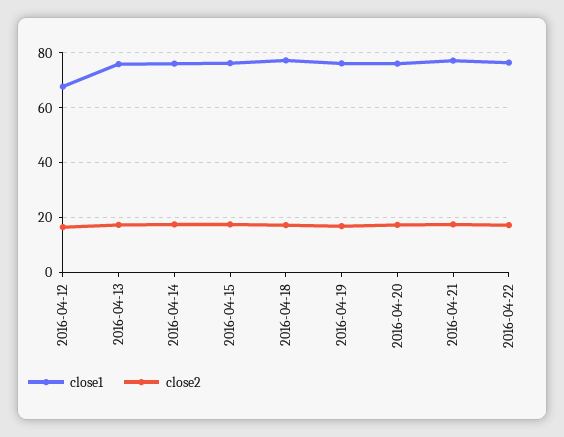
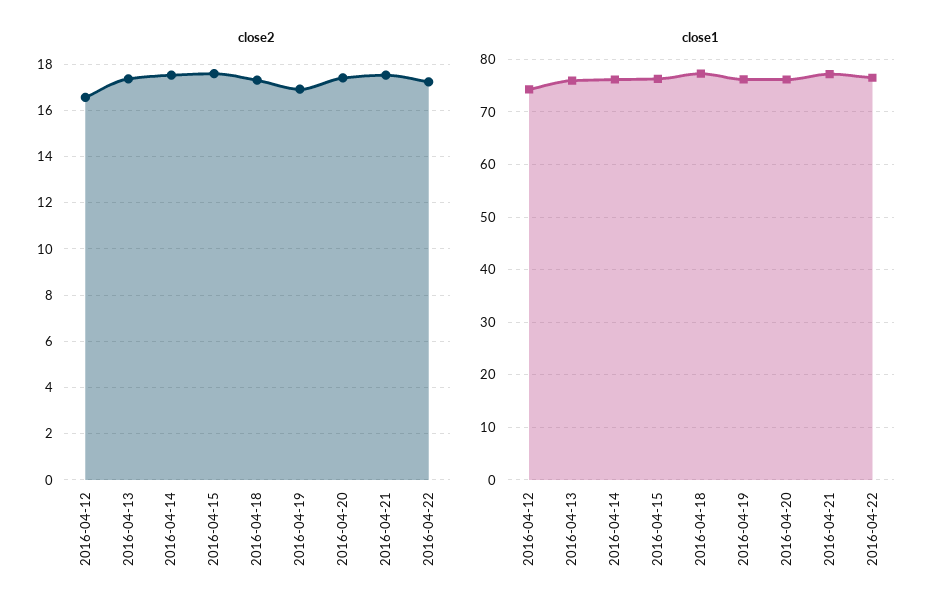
close1, 2016-04-12: 67.5 -> 74

